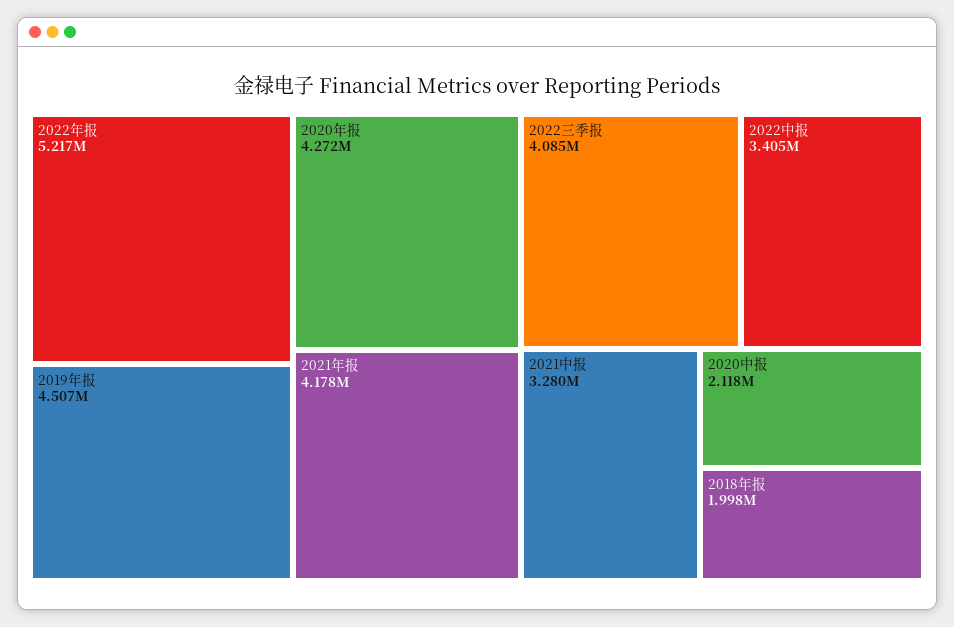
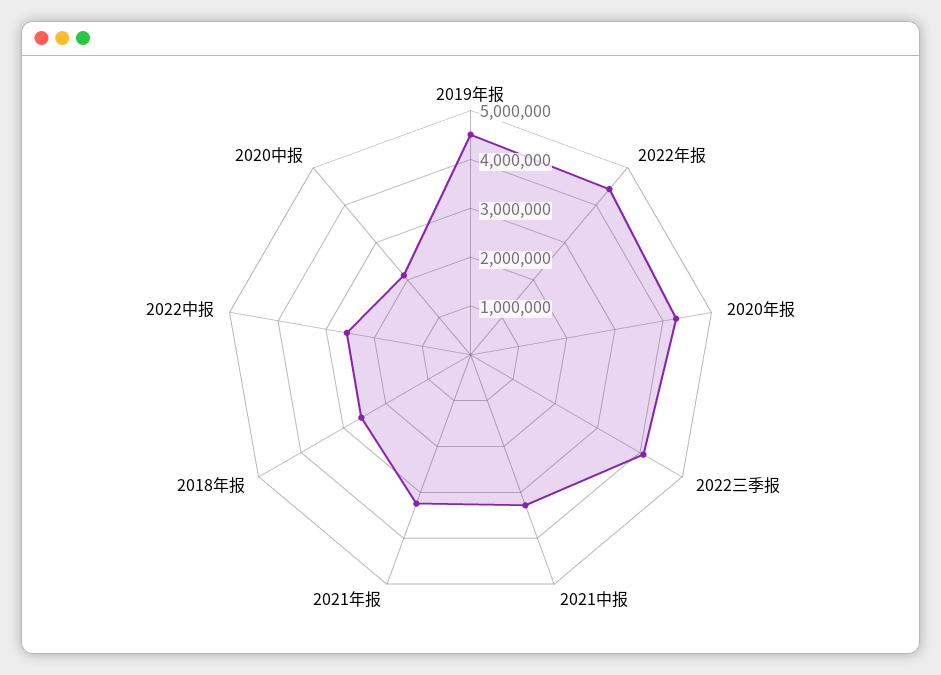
2022年报: 5217000 -> 4400000
2021年报: 4178000 -> 3200000
2022中报: 3405000 -> 2600000
2018年报: 1998000 -> 2600000

